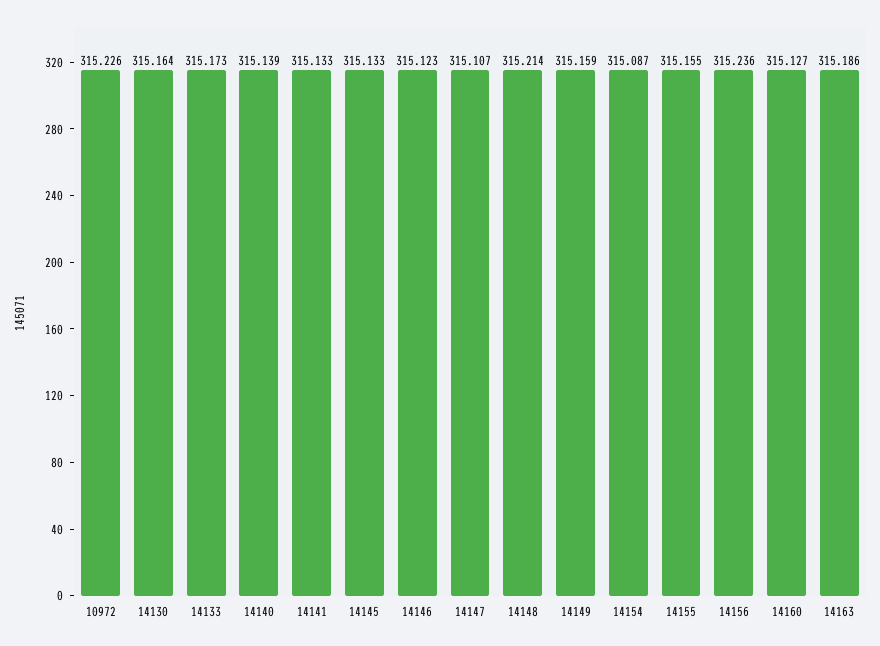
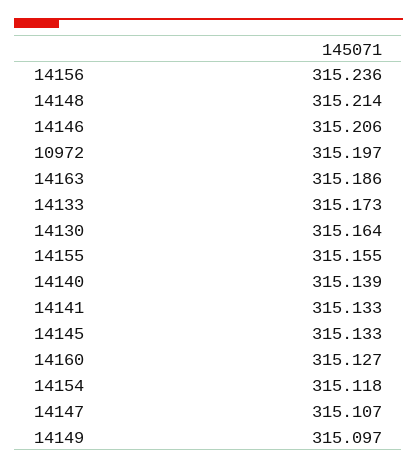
10972: 315.226 -> 315.197
14146: 315.123 -> 315.206
14149: 315.159 -> 315.097
14154: 315.087 -> 315.118

